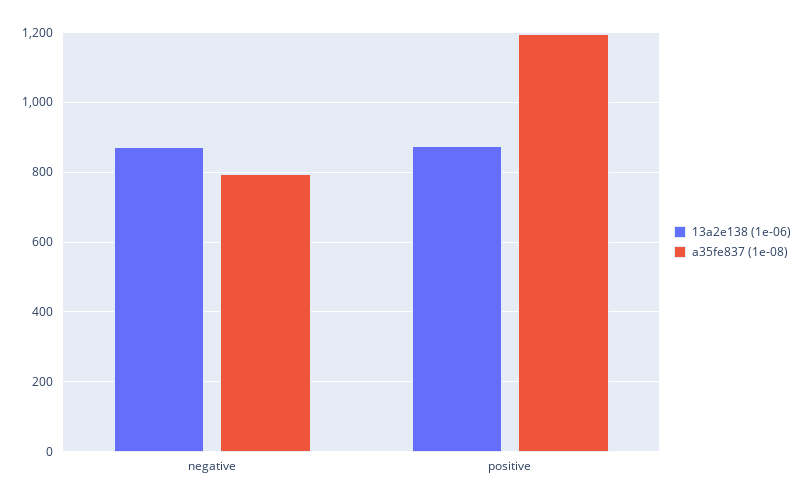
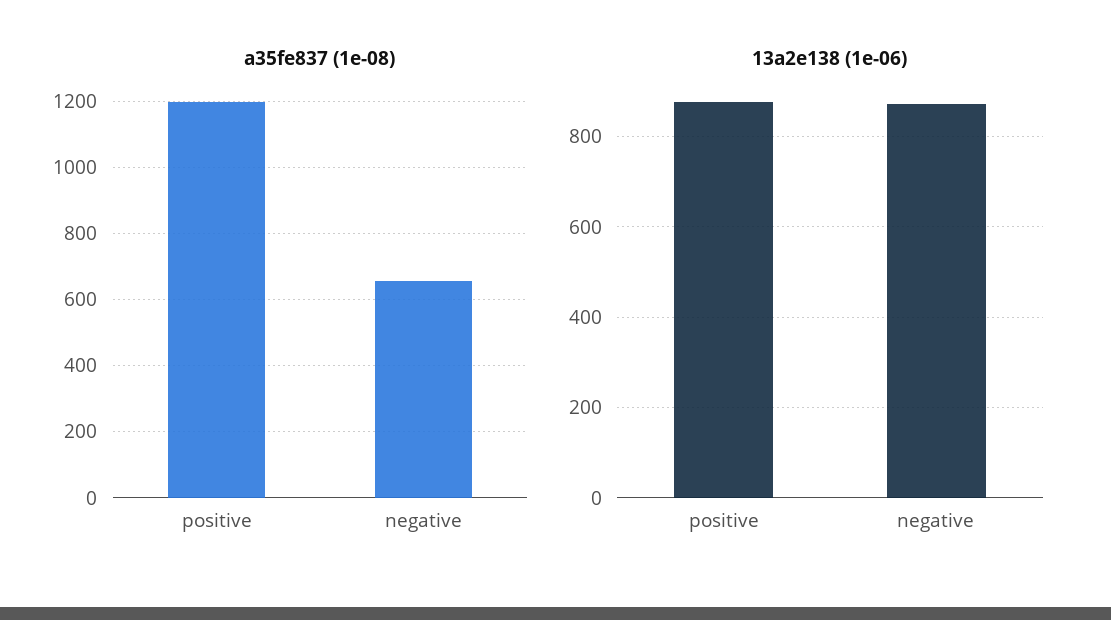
a35fe837 (1e-08), negative: 800 -> 660

